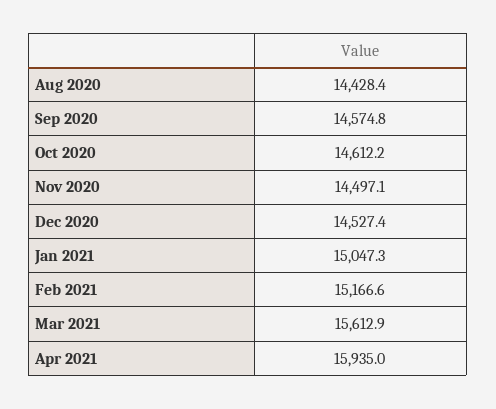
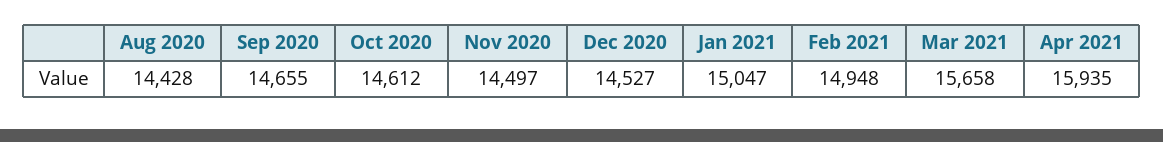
Sep 2020: 14574.8 -> 14655
Feb 2021: 15166.6 -> 14948
Mar 2021: 15612.9 -> 15658

